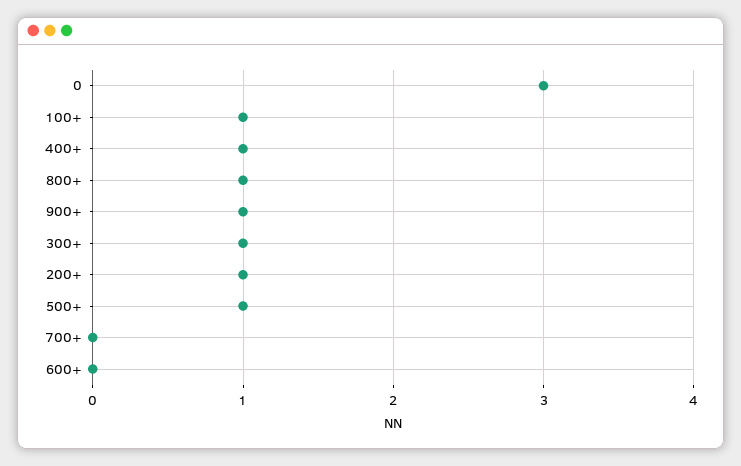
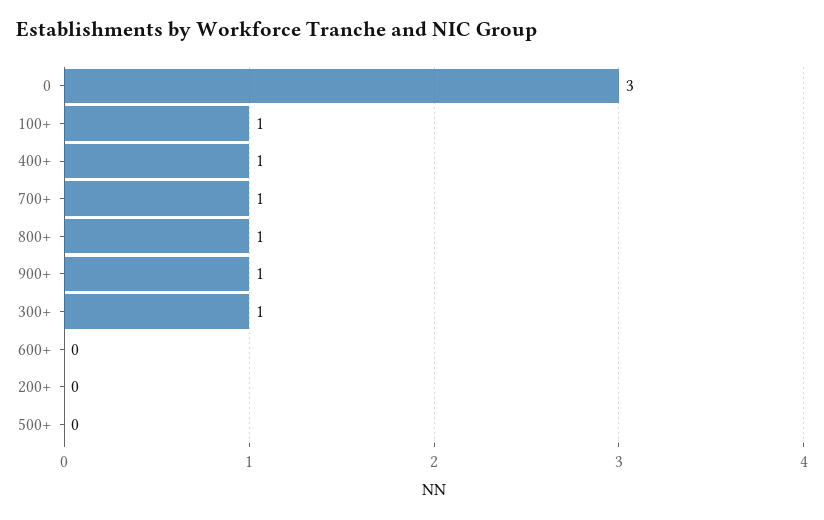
200+: 1 -> 0
500+: 1 -> 0
700+: 0 -> 1

